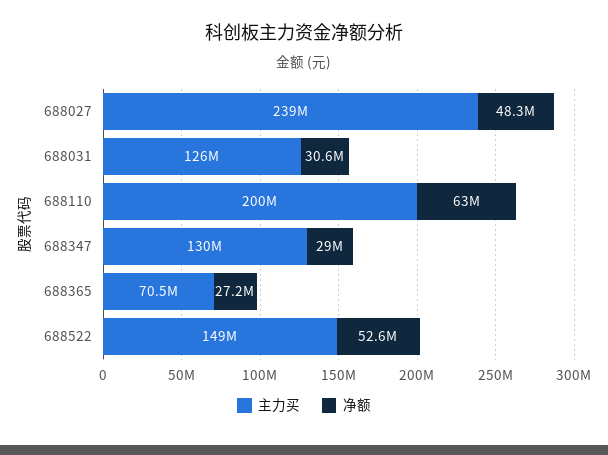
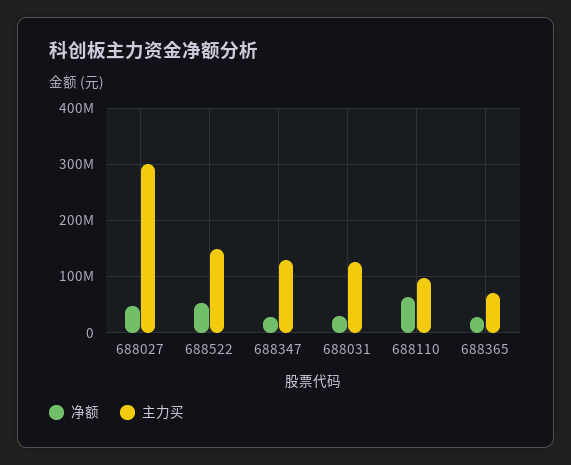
主力买, 688027: 239000000 -> 300000000
主力买, 688110: 200000000 -> 100000000

